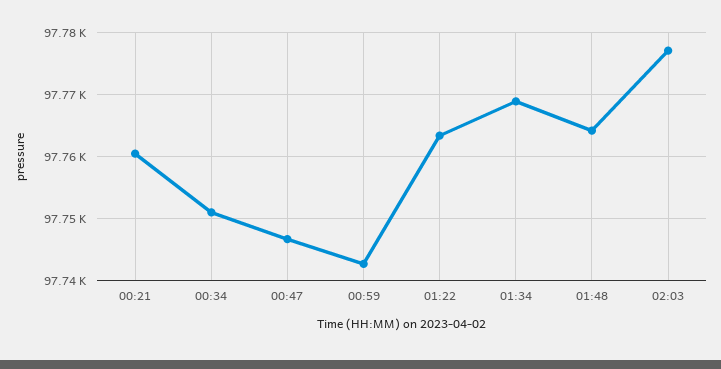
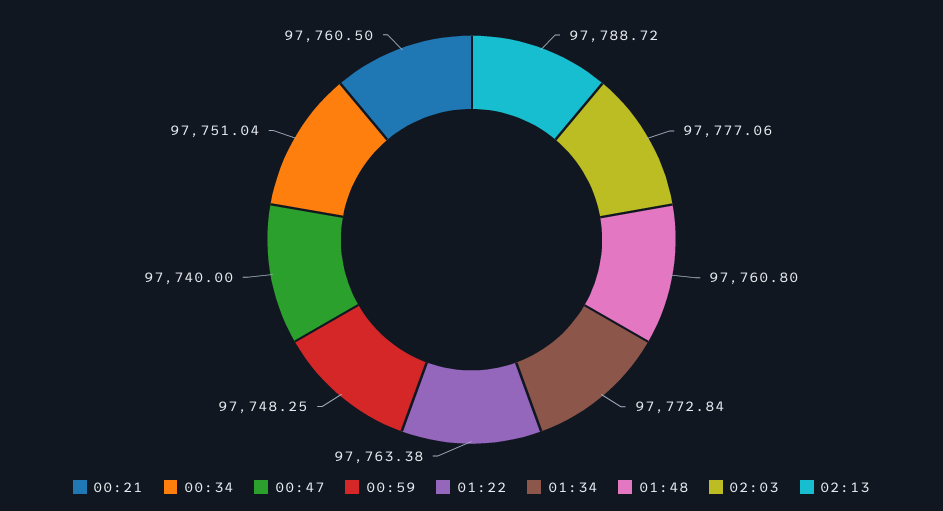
00:47: 97747 -> 97740
00:59: 97743 -> 97748.25
01:34: 97769 -> 97772.84
01:48: 97764 -> 97760.8
02:13: none -> 97788.72

